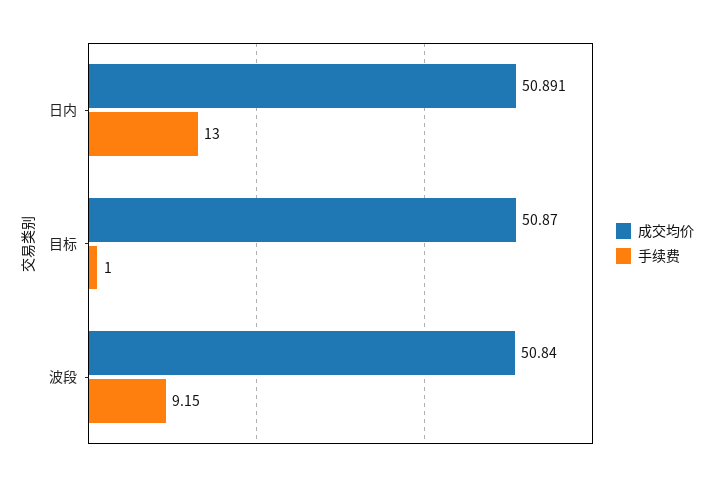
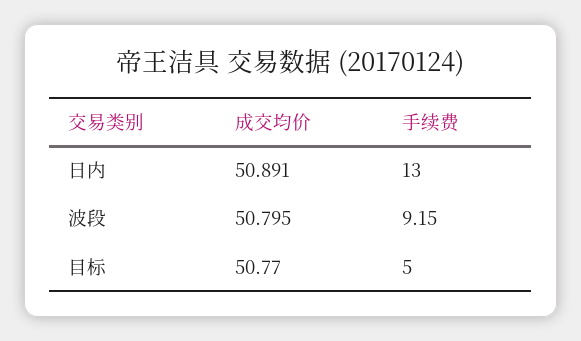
成交均价, 目标: 50.87 -> 50.77
手续费, 目标: 1 -> 5
成交均价, 波段: 50.84 -> 50.795

